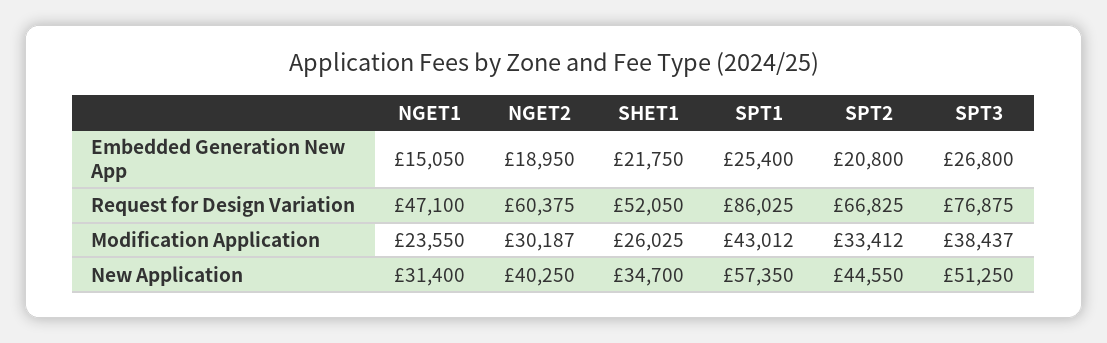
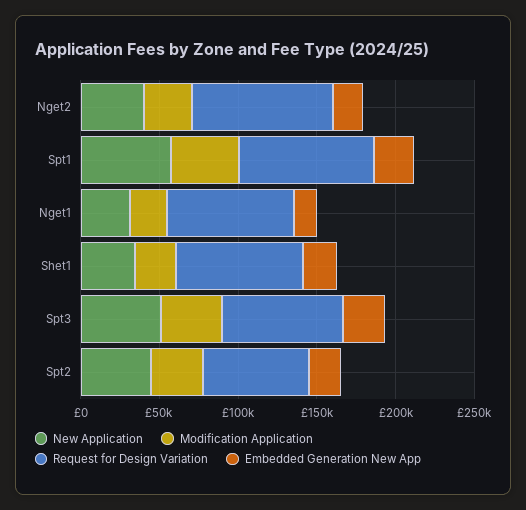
Request for Design Variation, NGET1: 47100 -> 80000
Request for Design Variation, NGET2: 60375 -> 90000
Request for Design Variation, SHET1: 52050 -> 80000

